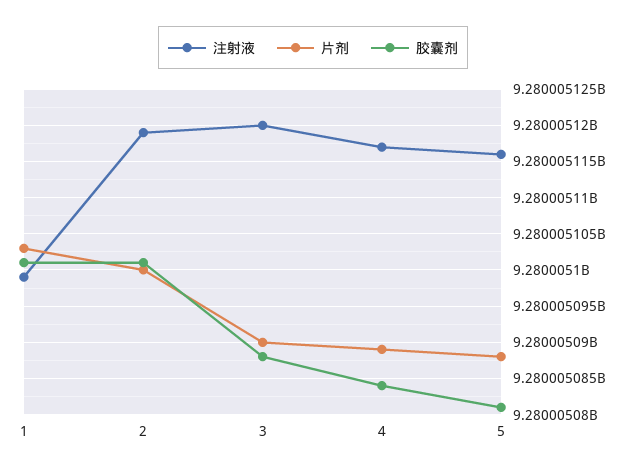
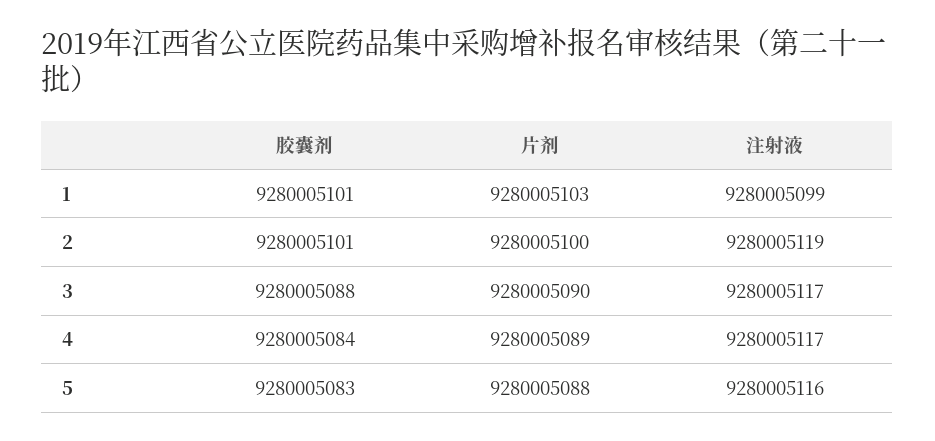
注射液, 3: 9280005120 -> 9280005117
胶囊剂, 5: 9280005081 -> 9280005083

